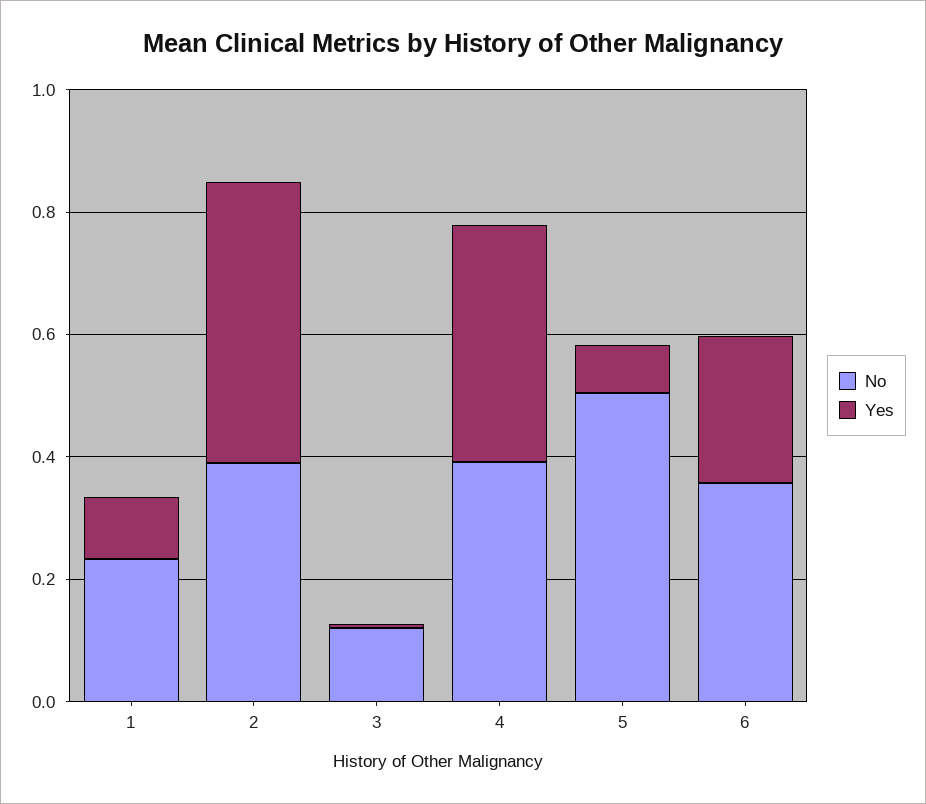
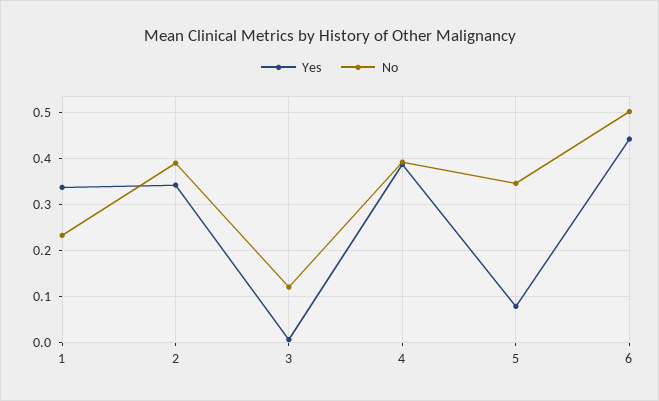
Yes, 1: 0.1 -> 0.34
Yes, 2: 0.45 -> 0.34
No, 5: 0.5 -> 0.34
No, 6: 0.35 -> 0.5
Yes, 6: 0.25 -> 0.44

